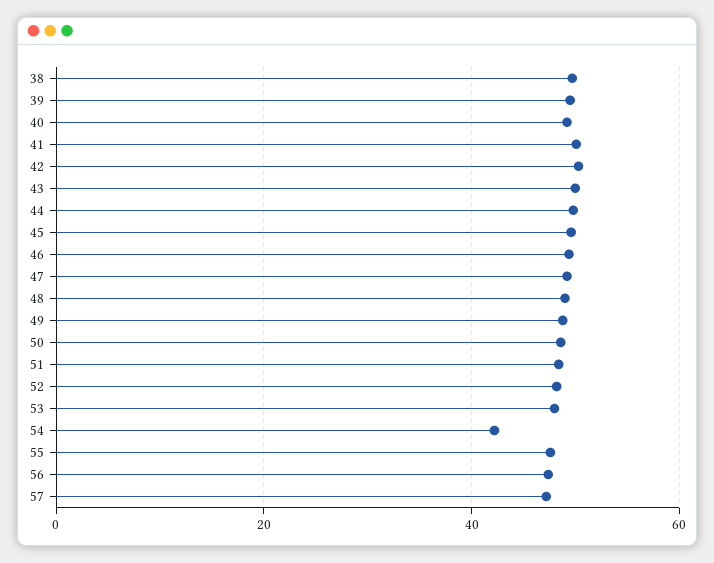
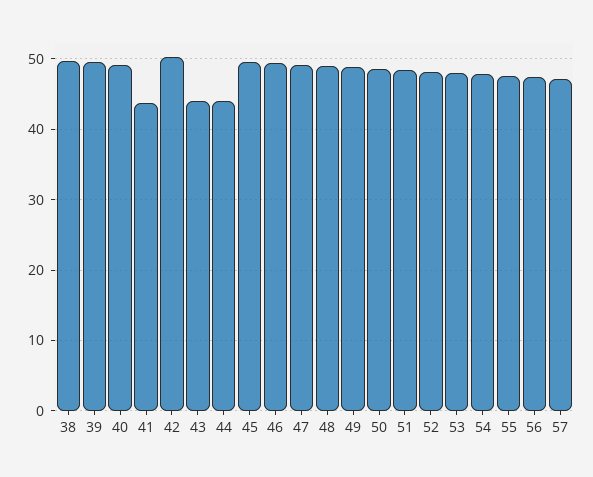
41: 50 -> 44
43: 50 -> 44
44: 50 -> 44
54: 42 -> 48

